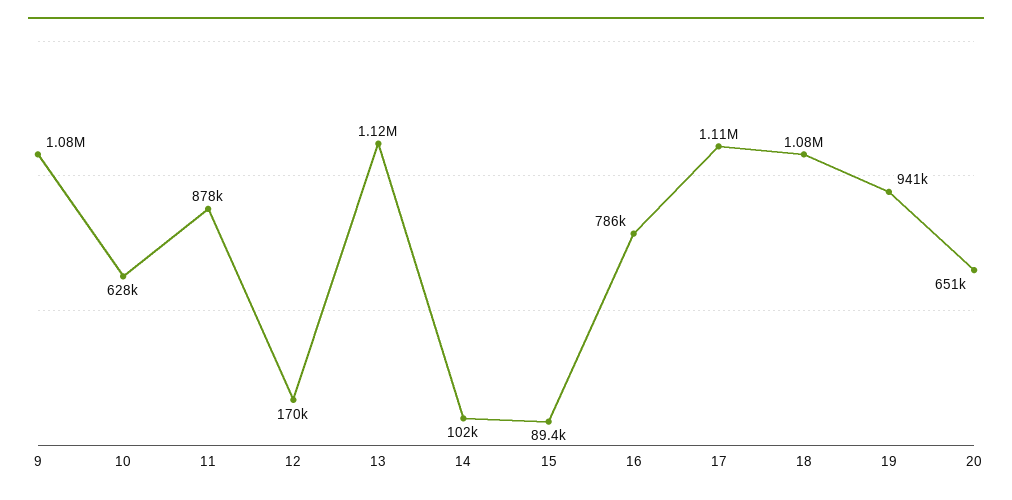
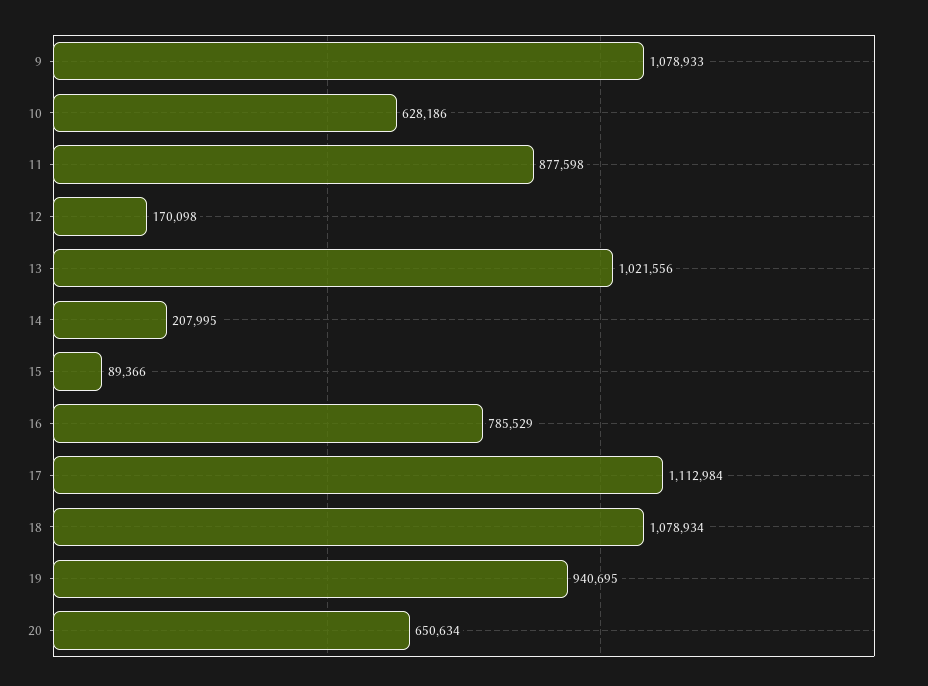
13: 1120000 -> 1021556
14: 102000 -> 207995

